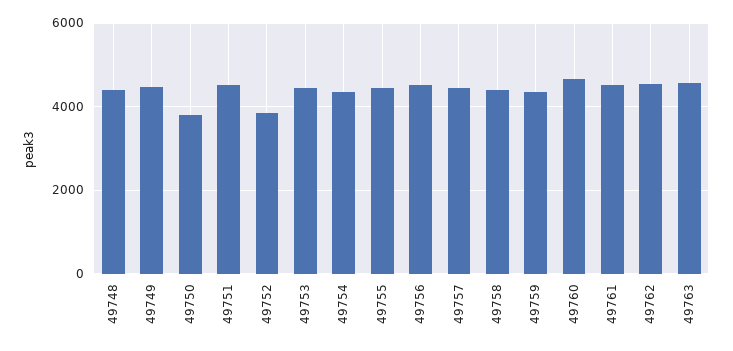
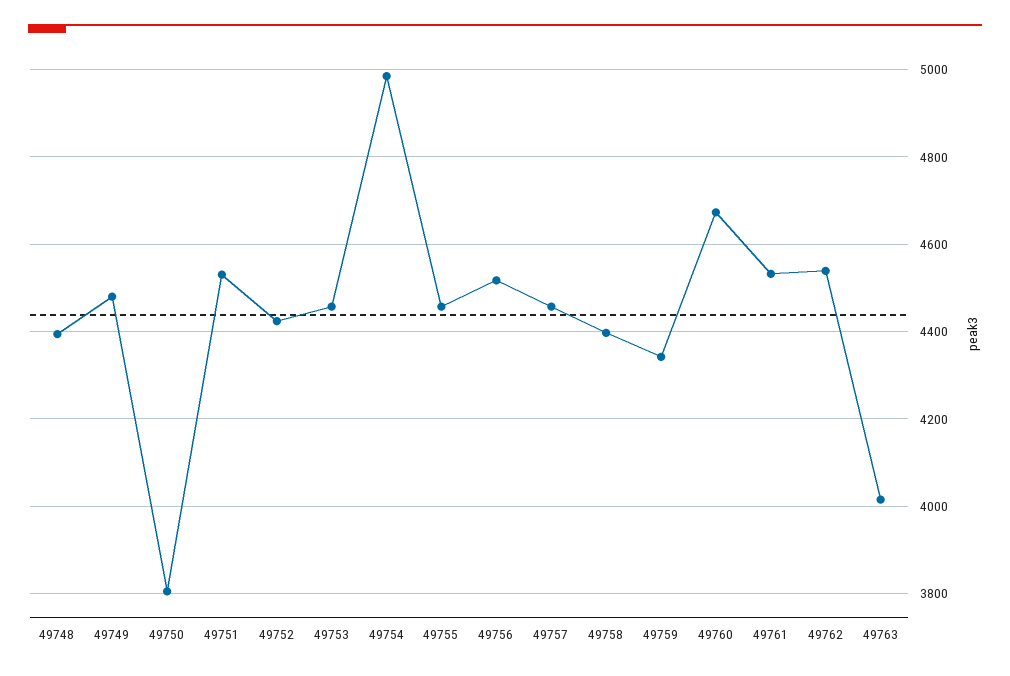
49752: 3800 -> 4420
49754: 4400 -> 4980
49763: 4600 -> 4020

